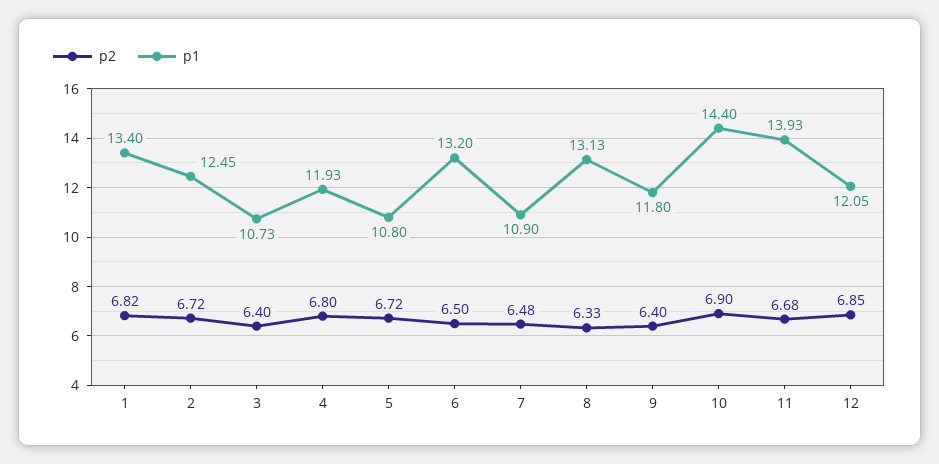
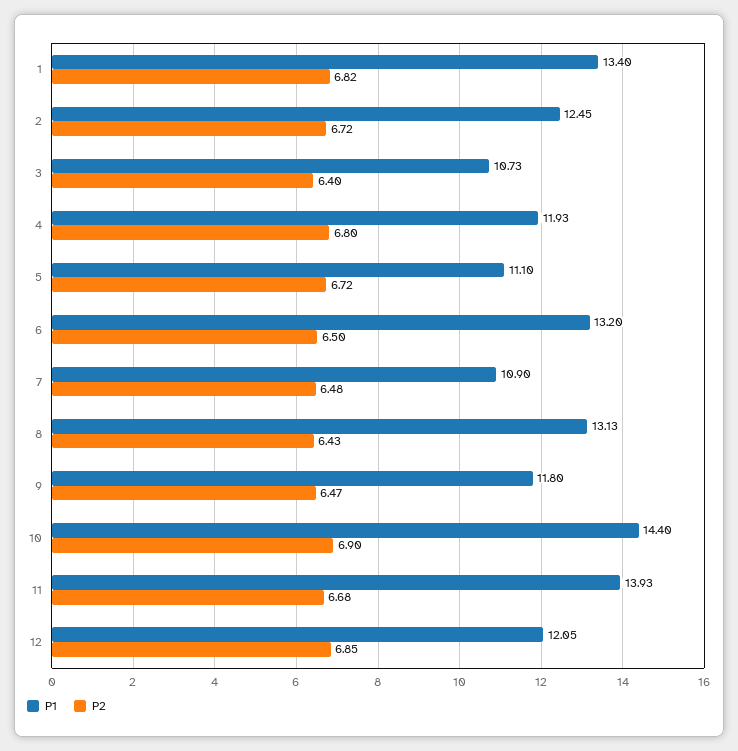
p1, 5: 10.8 -> 11.1
p2, 8: 6.33 -> 6.43
p2, 9: 6.4 -> 6.47

